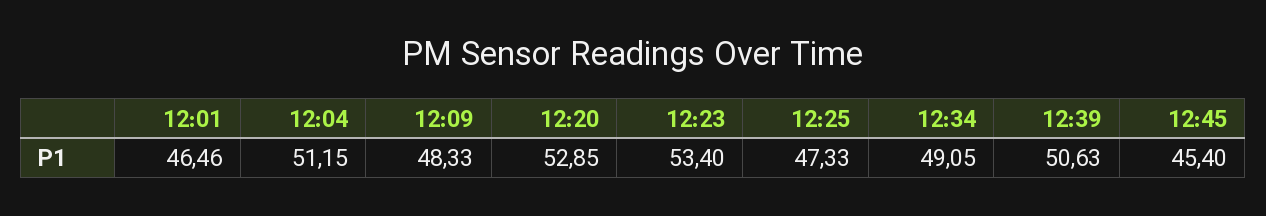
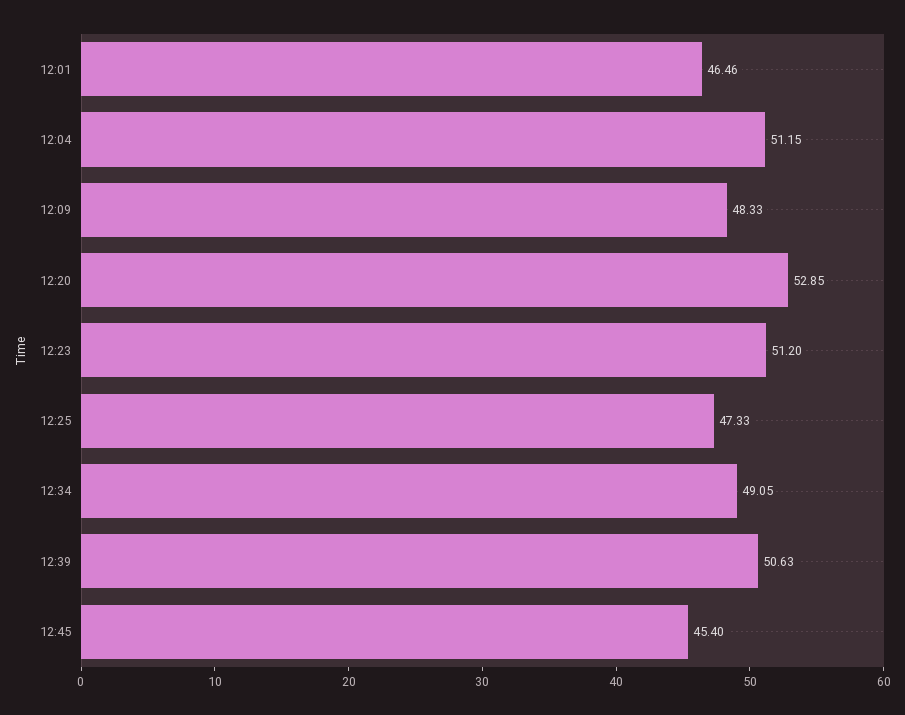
12:23: 53.4 -> 51.2

